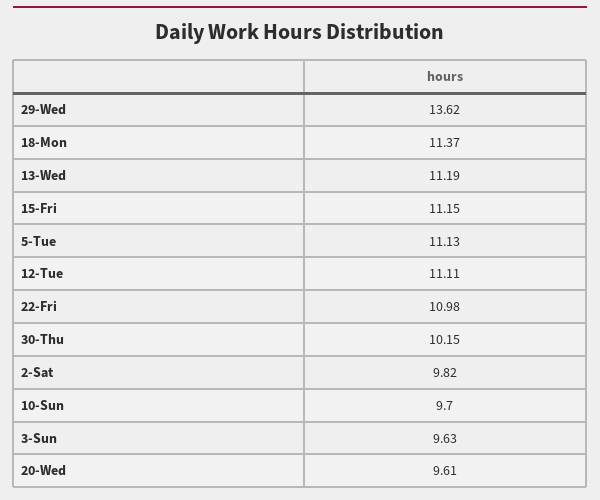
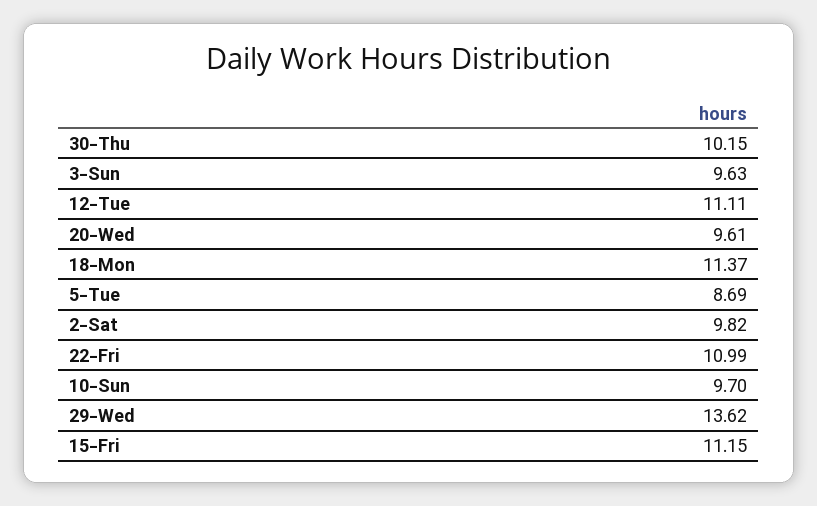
13-Wed: 11.19 -> none
5-Tue: 11.13 -> 8.69
22-Fri: 10.98 -> 10.99

